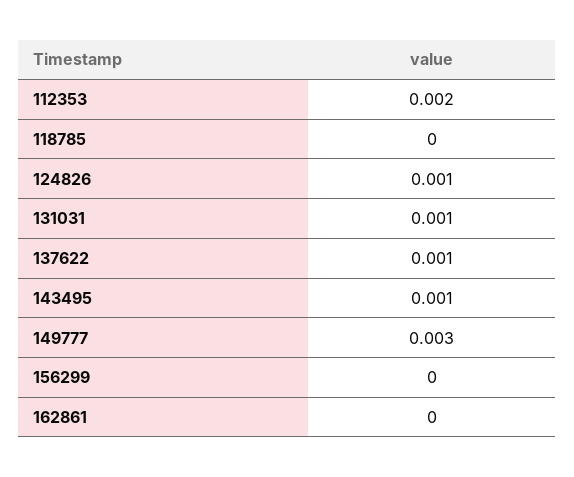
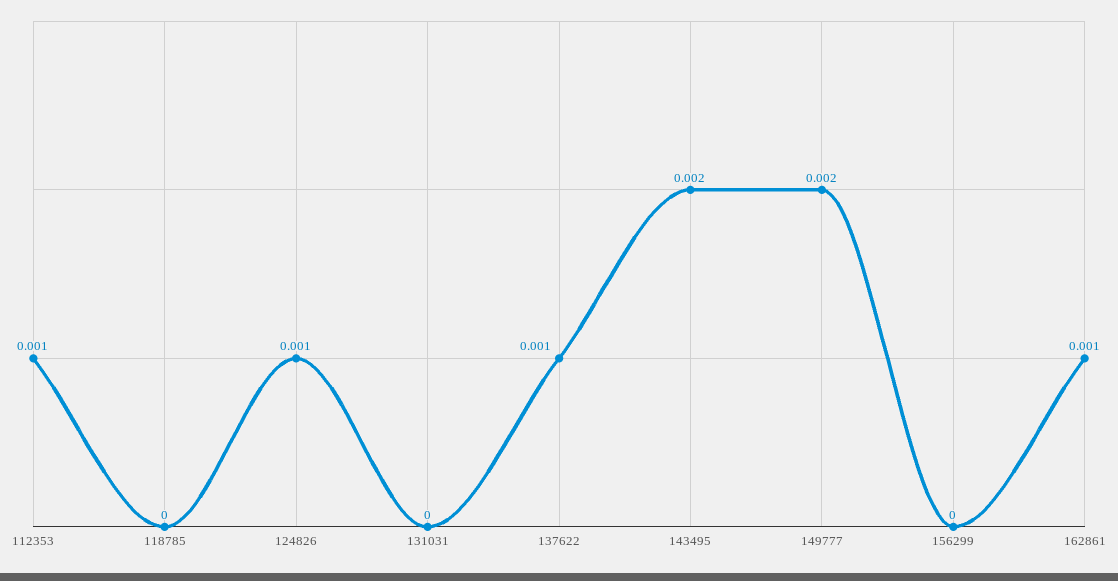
112353: 0.002 -> 0.001
131031: 0.001 -> 0
143495: 0.001 -> 0.002
149777: 0.003 -> 0.002
162861: 0 -> 0.001

